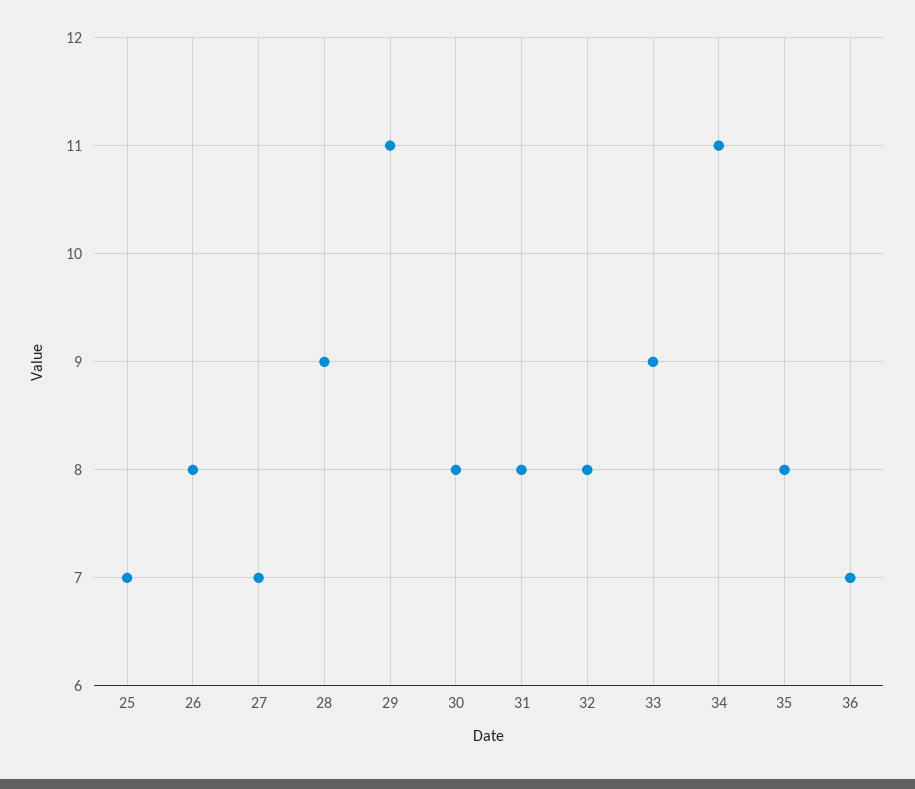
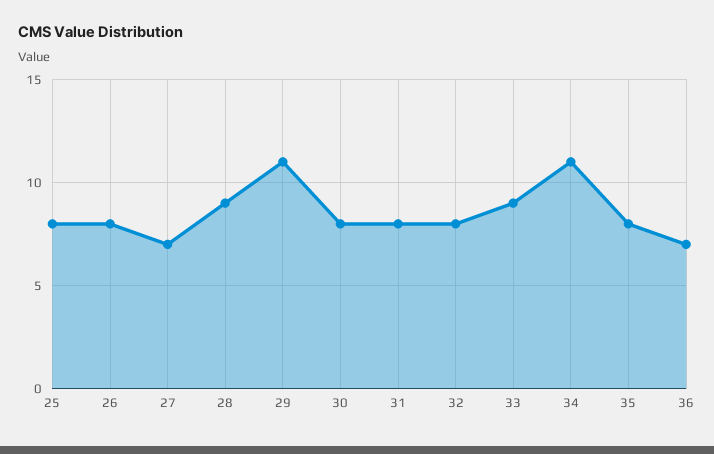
25: 7 -> 8

